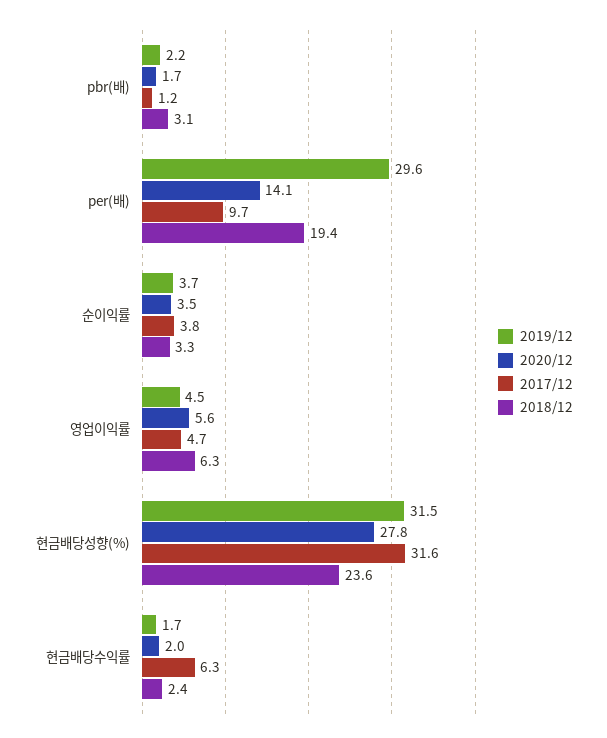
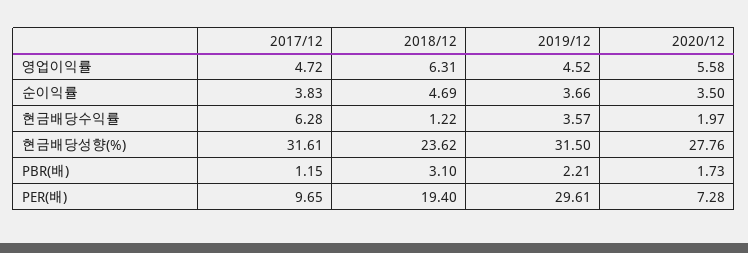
2020/12, per(배): 14.1 -> 7.28
2018/12, 순이익률: 3.3 -> 4.69
2019/12, 현금배당수익률: 1.7 -> 3.57
2018/12, 현금배당수익률: 2.4 -> 1.22

